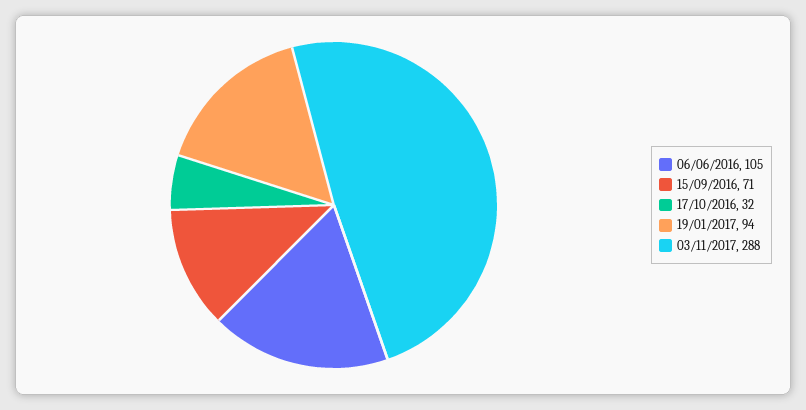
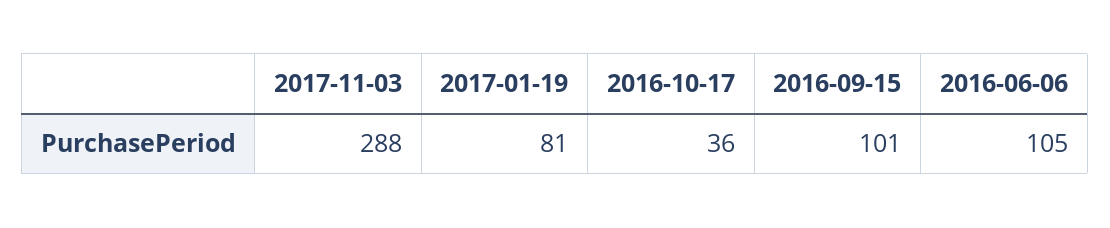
15/09/2016: 71 -> 101
17/10/2016: 32 -> 36
19/01/2017: 94 -> 81

